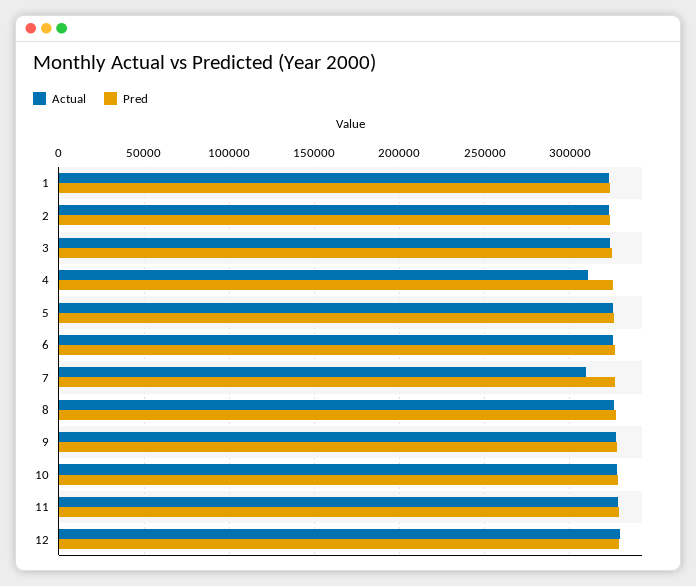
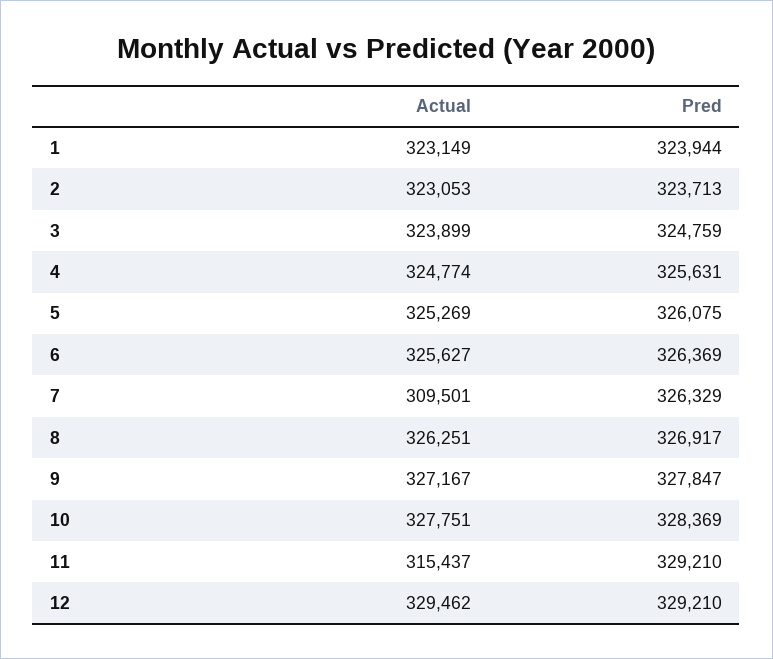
Actual, 4: 310000 -> 324774
Actual, 11: 330000 -> 315437

